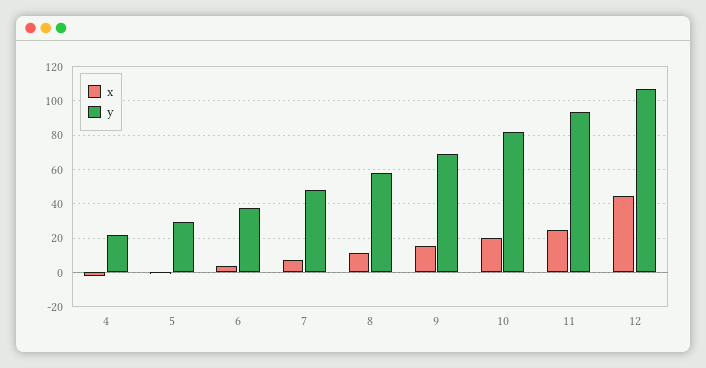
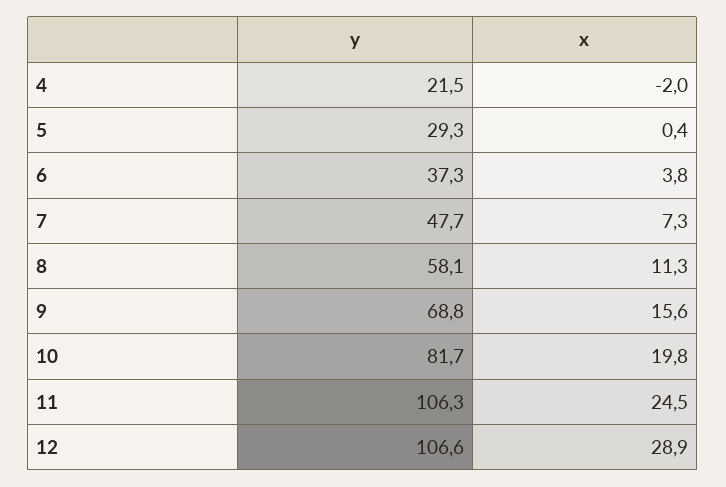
y, 11: 95 -> 106.3
x, 12: 45 -> 28.9

